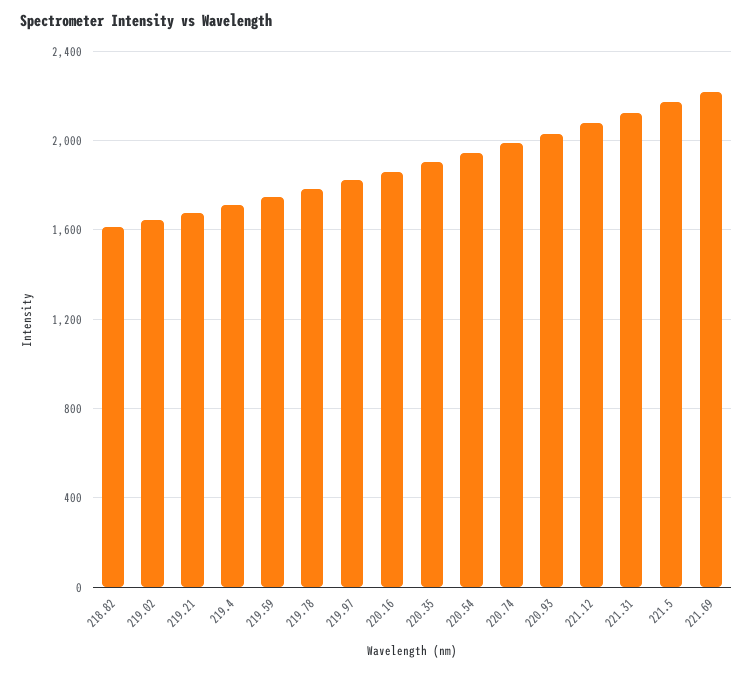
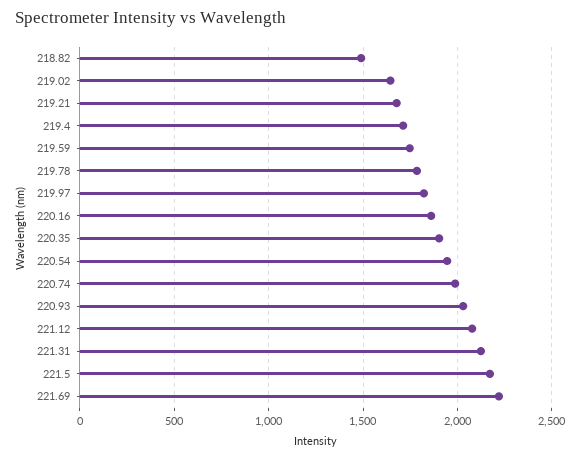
218.82: 1600 -> 1500

